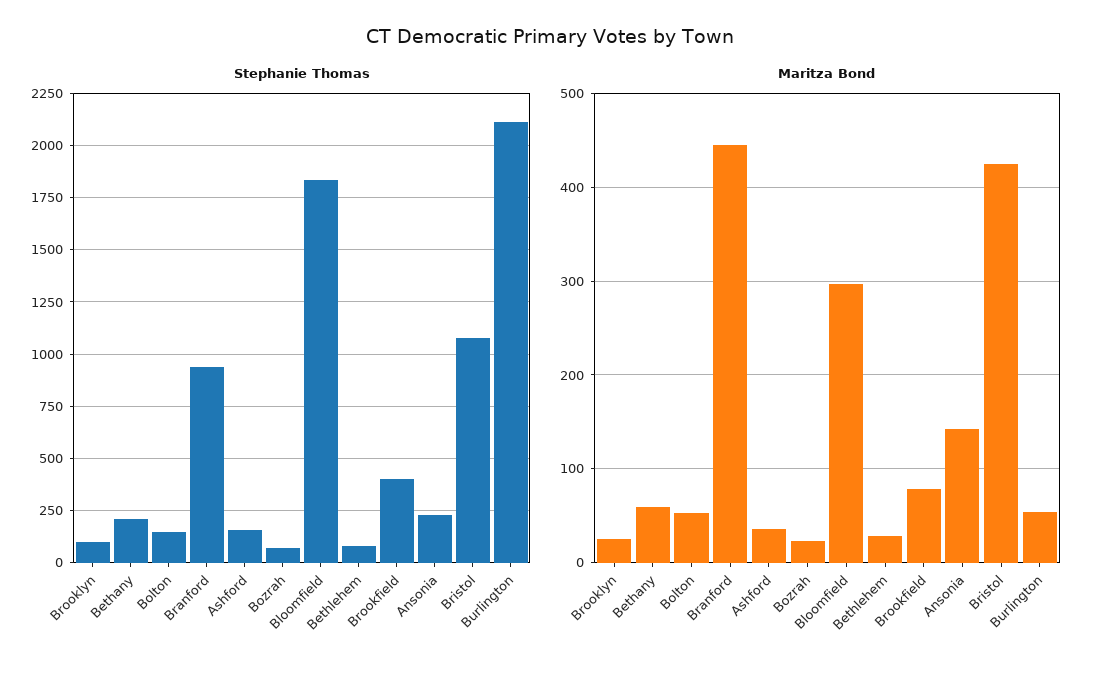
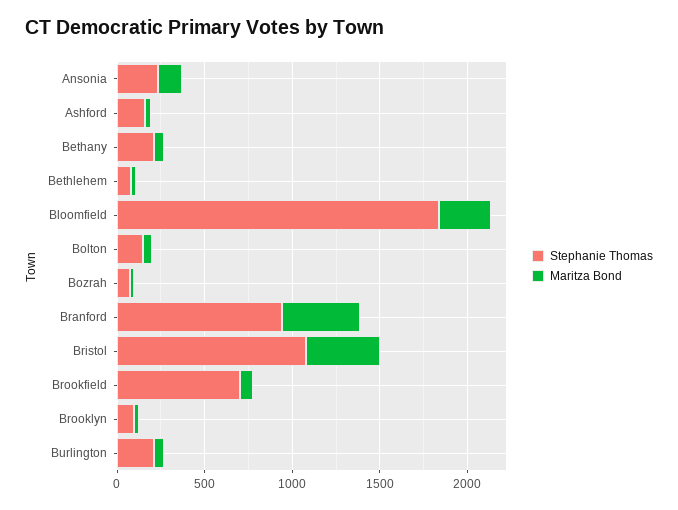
Stephanie Thomas, Brookfield: 400 -> 700
Stephanie Thomas, Burlington: 2100 -> 200

